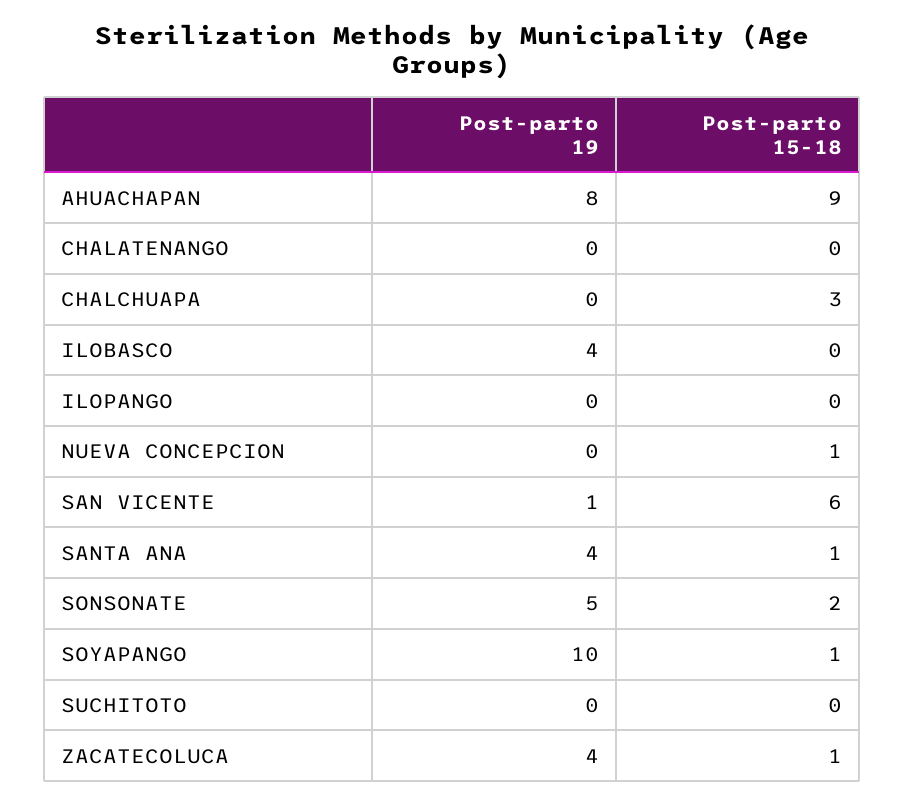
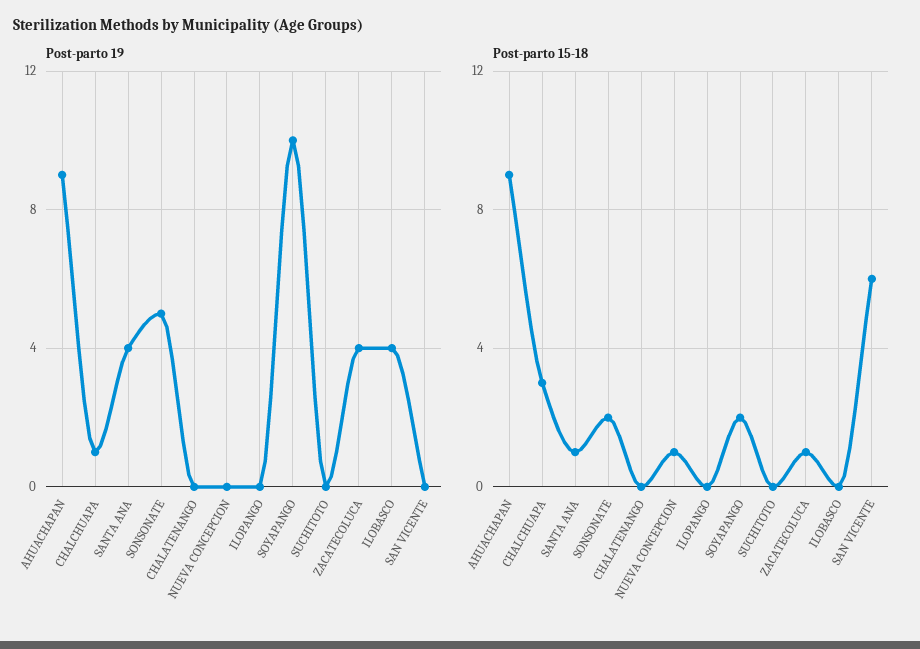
Post-parto 19, AHUACHAPAN: 8 -> 9
Post-parto 19, CHALCHUAPA: 0 -> 1
Post-parto 19, SAN VICENTE: 1 -> 0
Post-parto 15-18, SOYAPANGO: 1 -> 2

